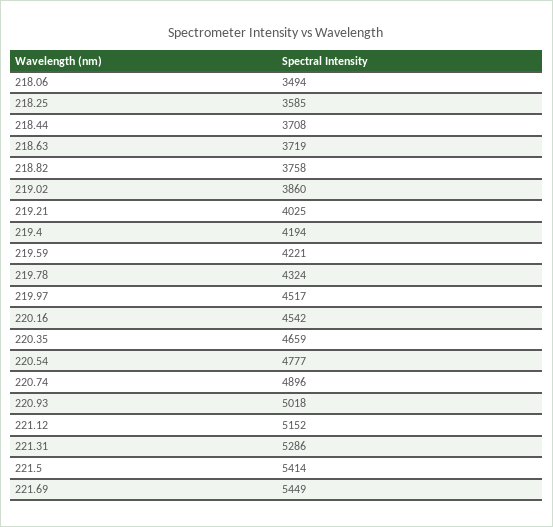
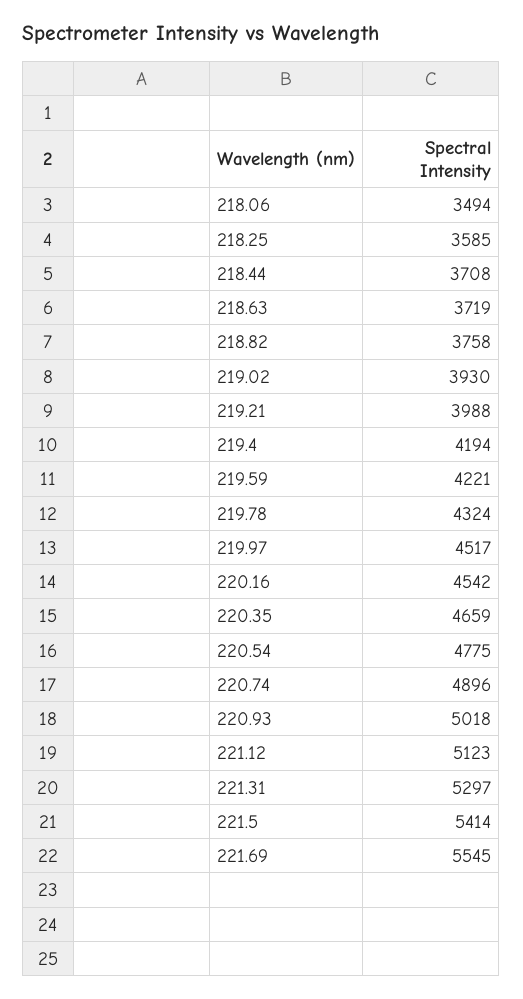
219.02: 3860 -> 3930
219.21: 4025 -> 3988
220.54: 4777 -> 4775
221.12: 5152 -> 5123
221.31: 5286 -> 5297
221.69: 5449 -> 5545

